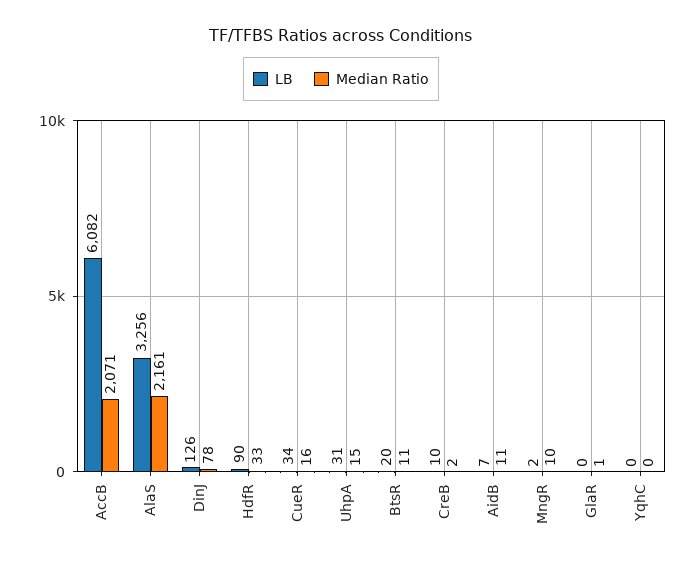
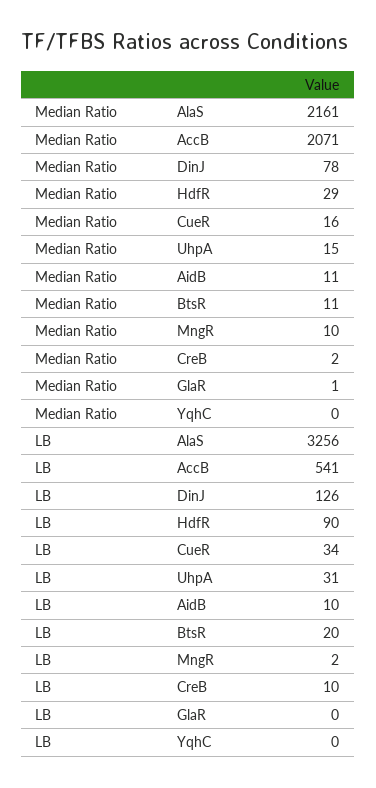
LB, AccB: 6082 -> 541
Median Ratio, HdfR: 33 -> 29
LB, AidB: 7 -> 10

